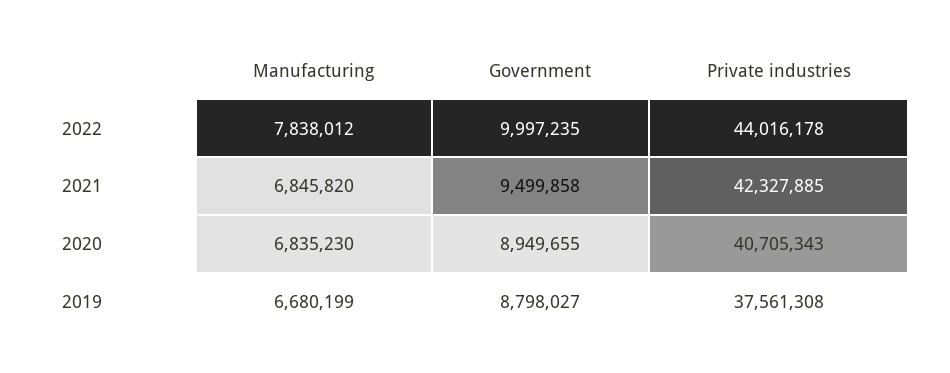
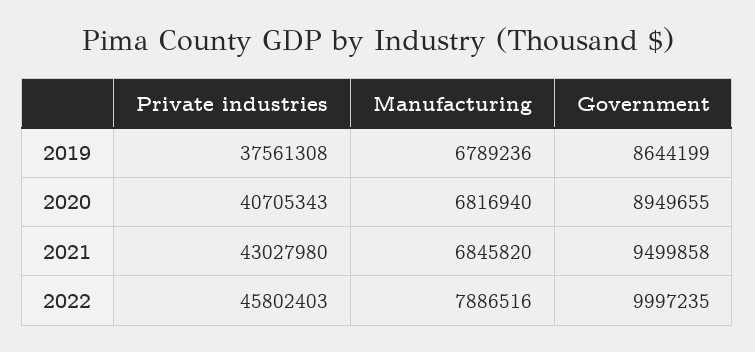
Manufacturing, 2022: 7838012 -> 7886516
Private industries, 2022: 44016178 -> 45802403
Private industries, 2021: 42327885 -> 43027980
Manufacturing, 2020: 6835230 -> 6816940
Manufacturing, 2019: 6680199 -> 6789236
Government, 2019: 8798027 -> 8644199

